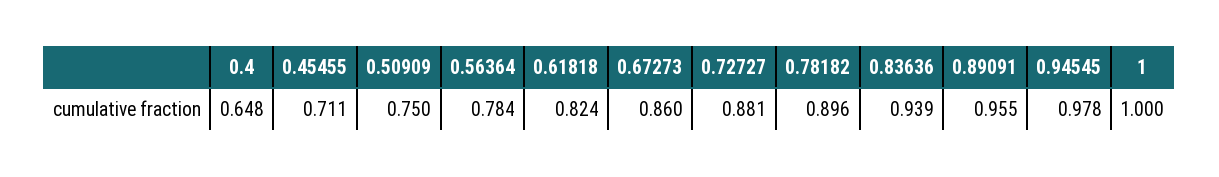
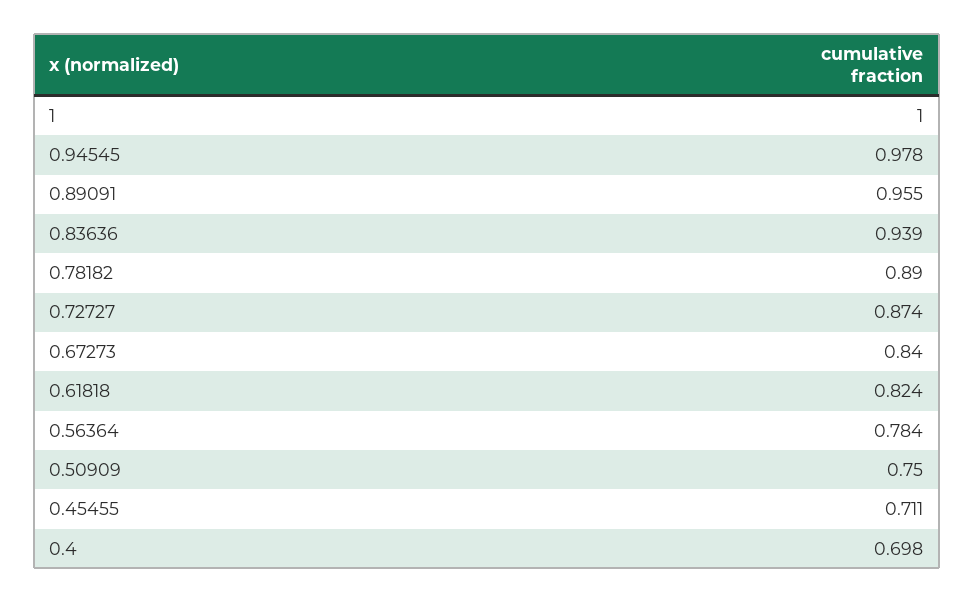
0.4: 0.648 -> 0.698
0.67273: 0.86 -> 0.84
0.72727: 0.881 -> 0.874
0.78182: 0.896 -> 0.89

